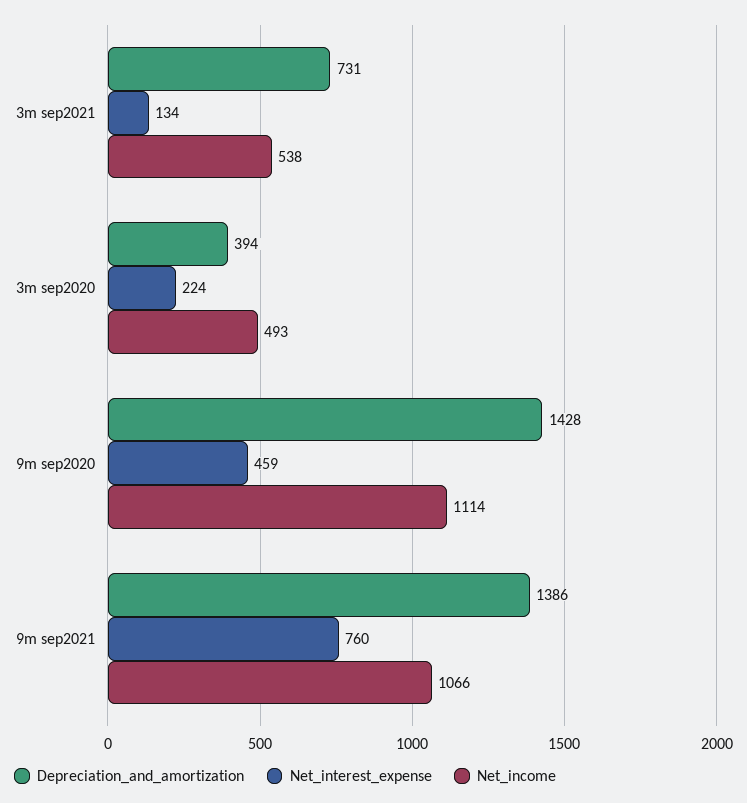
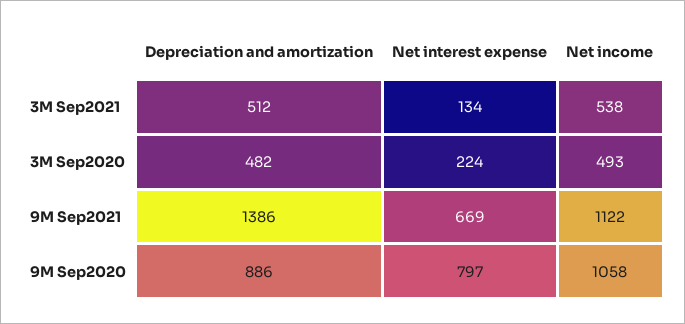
Depreciation_and_amortization, 3m sep2021: 731 -> 512
Depreciation_and_amortization, 3m sep2020: 394 -> 482
Depreciation_and_amortization, 9m sep2020: 1428 -> 886
Net_interest_expense, 9m sep2020: 459 -> 797
Net_income, 9m sep2020: 1114 -> 1058
Net_interest_expense, 9m sep2021: 760 -> 669
Net_income, 9m sep2021: 1066 -> 1122

